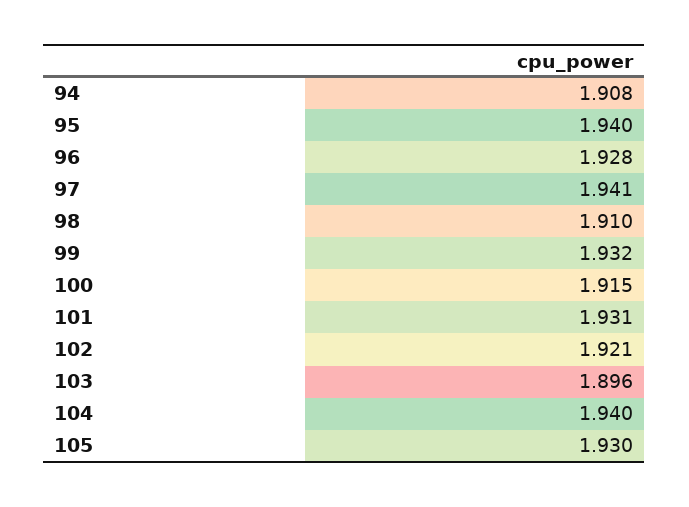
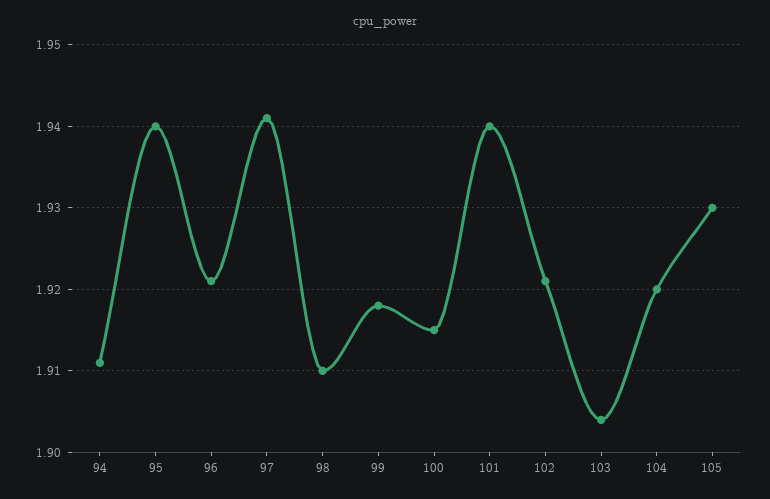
94: 1.908 -> 1.911
96: 1.928 -> 1.921
99: 1.932 -> 1.918
101: 1.931 -> 1.94
103: 1.896 -> 1.904
104: 1.94 -> 1.92

